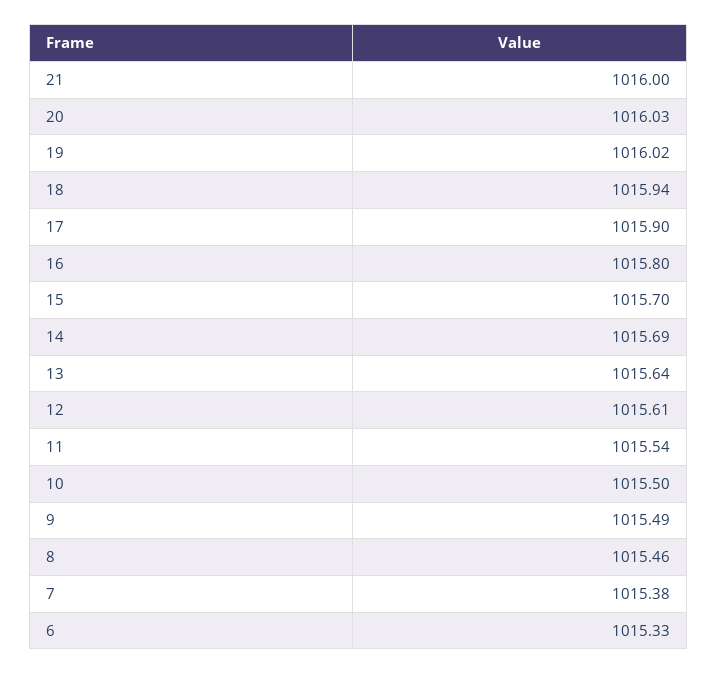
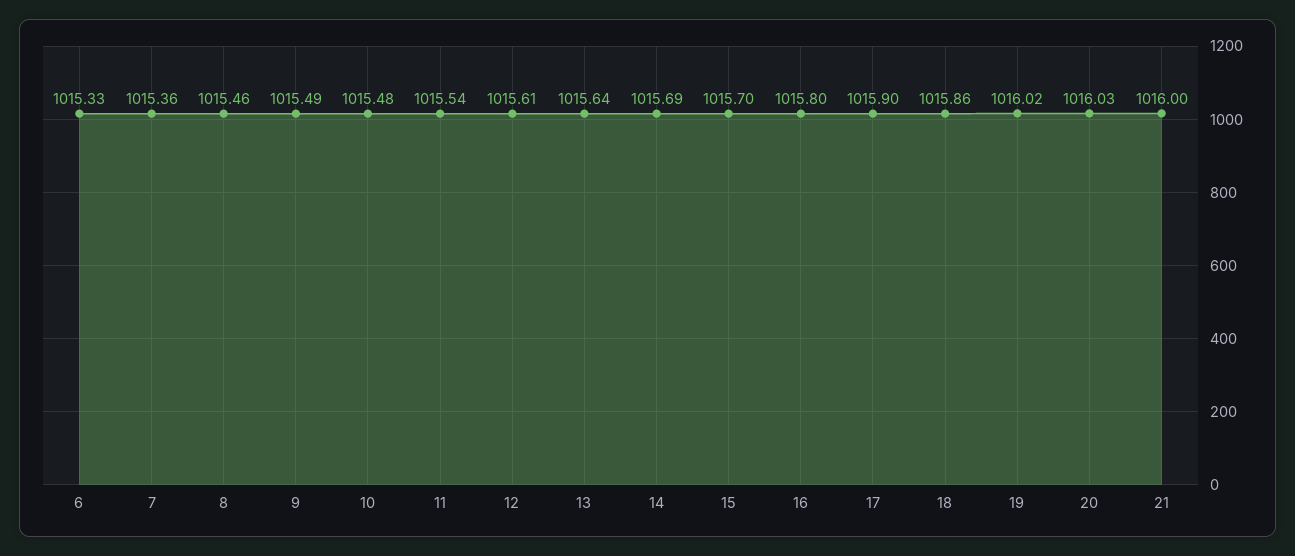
18: 1015.94 -> 1015.86
10: 1015.5 -> 1015.48
7: 1015.38 -> 1015.36

